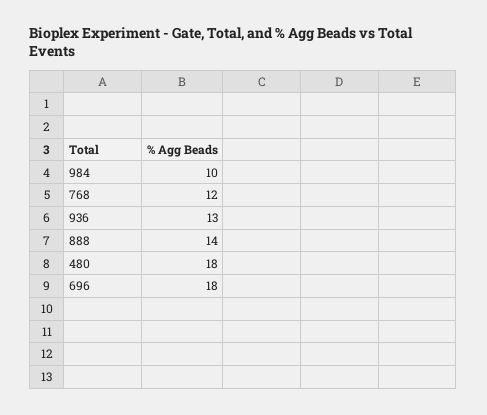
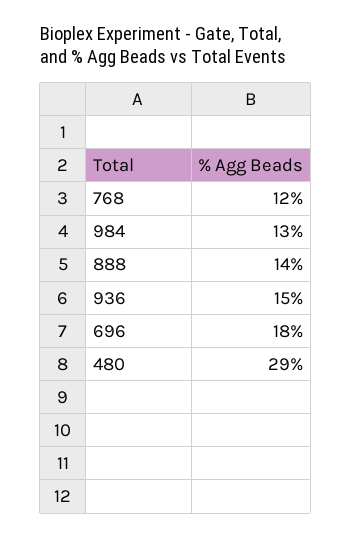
984: 10 -> 13
936: 13 -> 15
480: 18 -> 29

